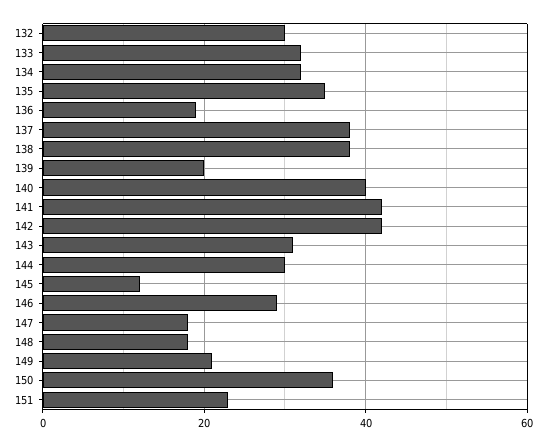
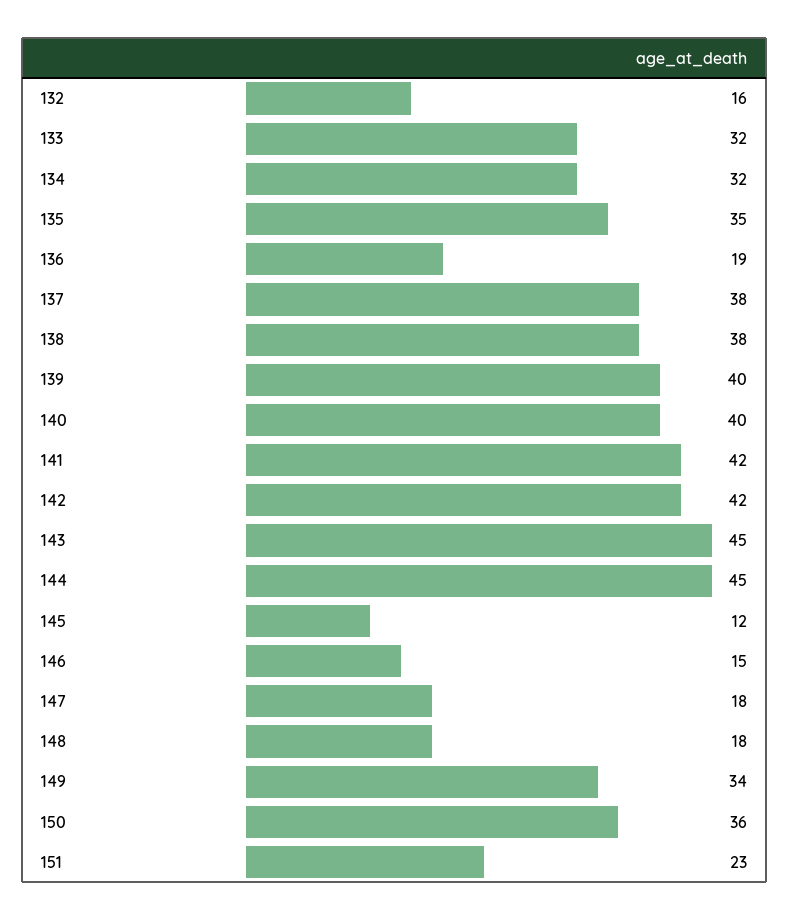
132: 30 -> 16
139: 20 -> 40
143: 30 -> 45
144: 30 -> 45
146: 30 -> 15
149: 20 -> 34

